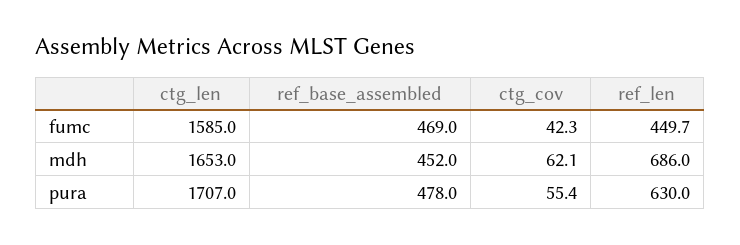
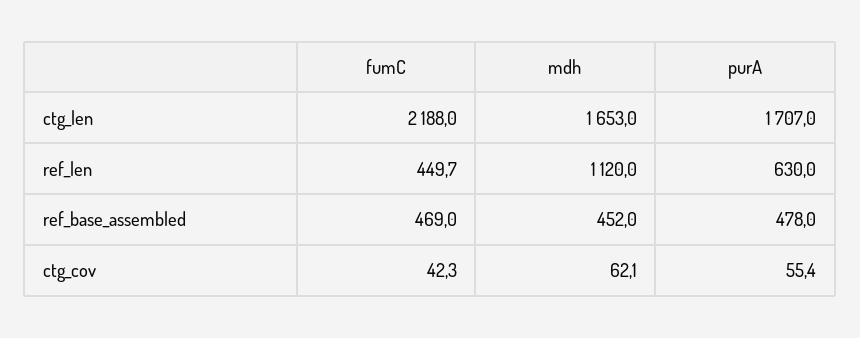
ctg_len, fumc: 1585 -> 2188
ref_len, mdh: 686 -> 1120

